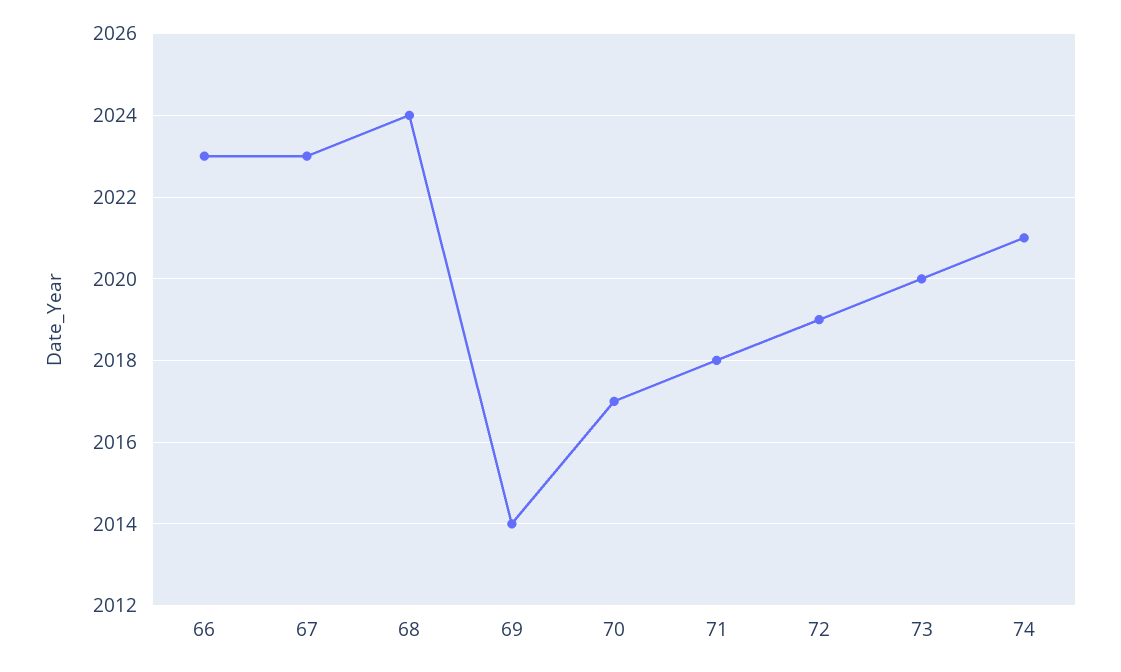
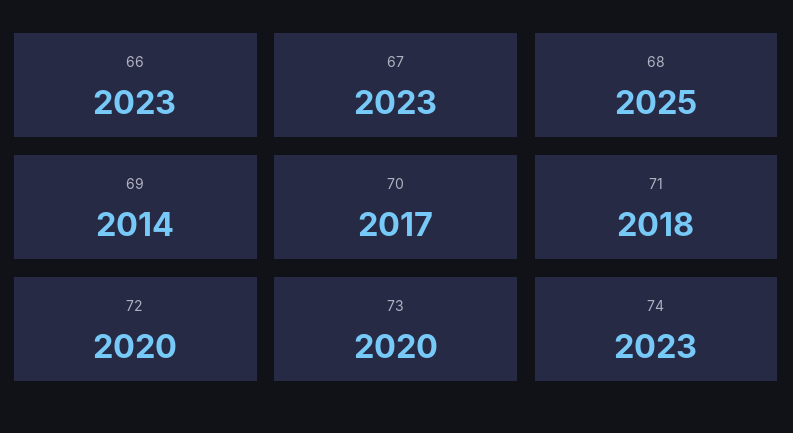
68: 2024 -> 2025
72: 2019 -> 2020
74: 2021 -> 2023

